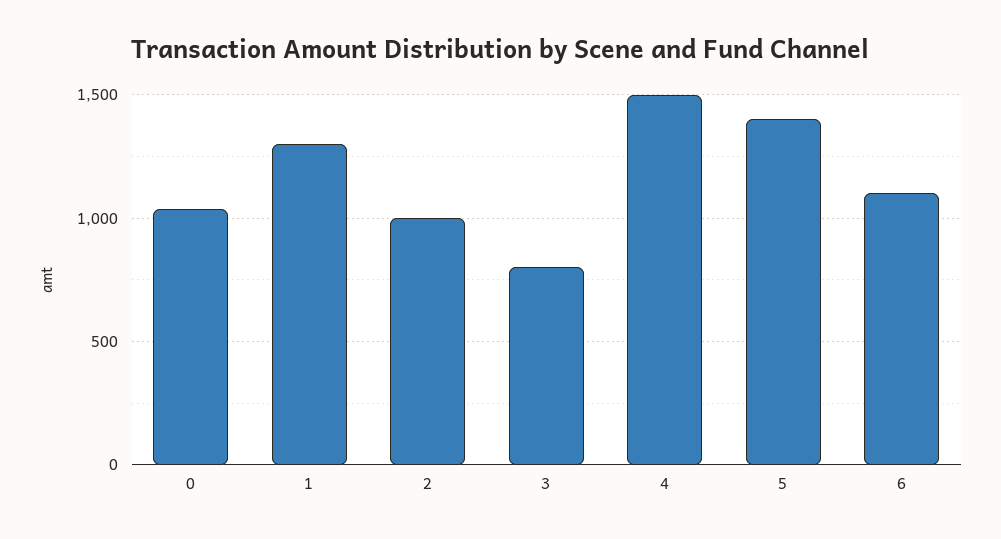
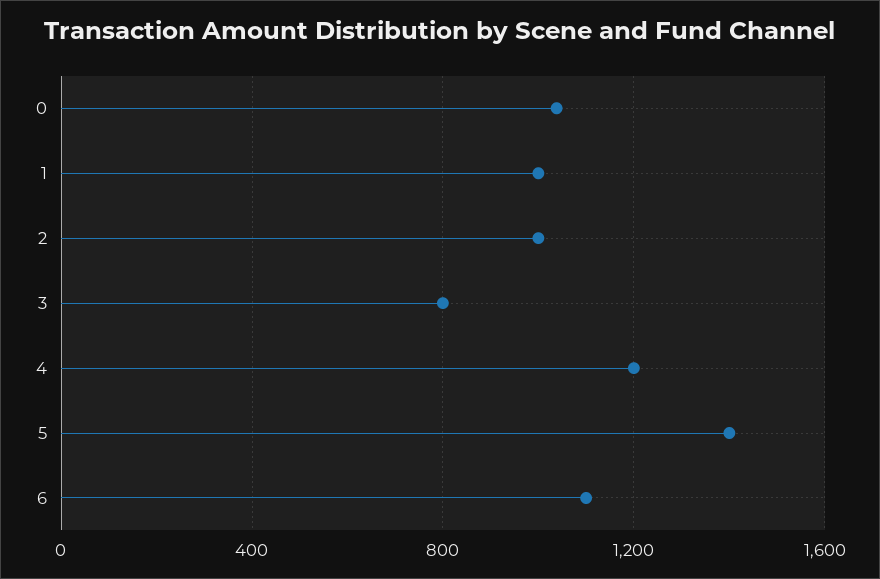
1: 1300 -> 1000
4: 1500 -> 1200

